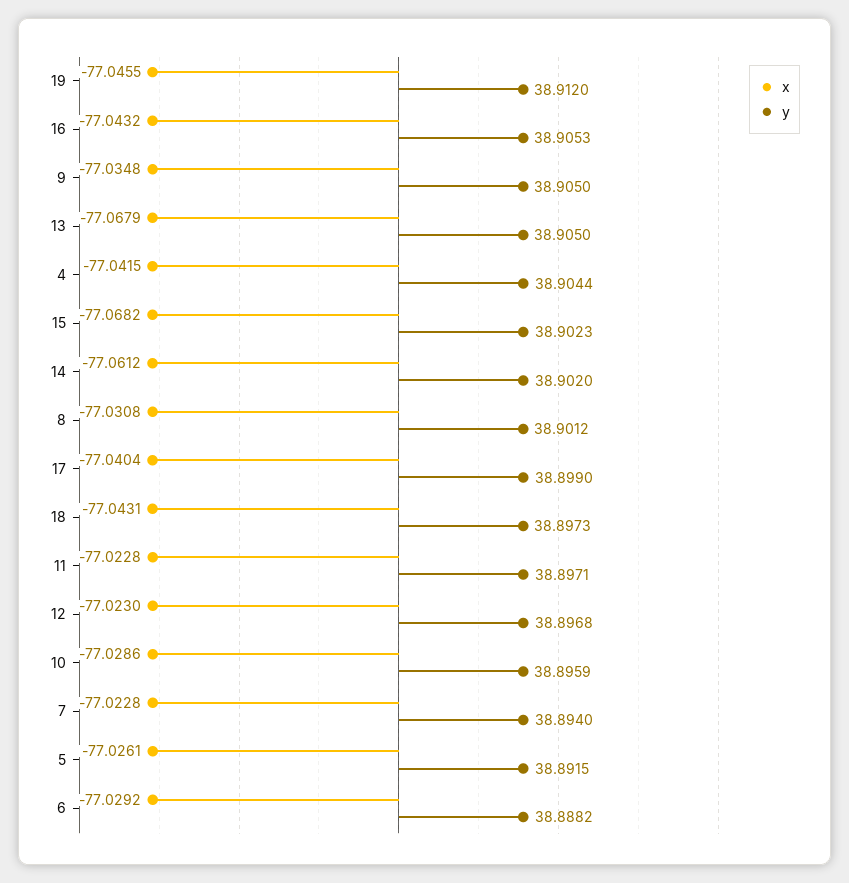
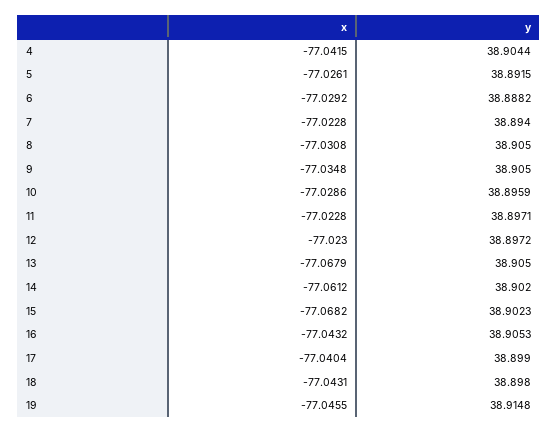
y, 19: 38.912 -> 38.9148
y, 8: 38.9012 -> 38.905
y, 18: 38.8973 -> 38.898
y, 12: 38.8968 -> 38.8972

